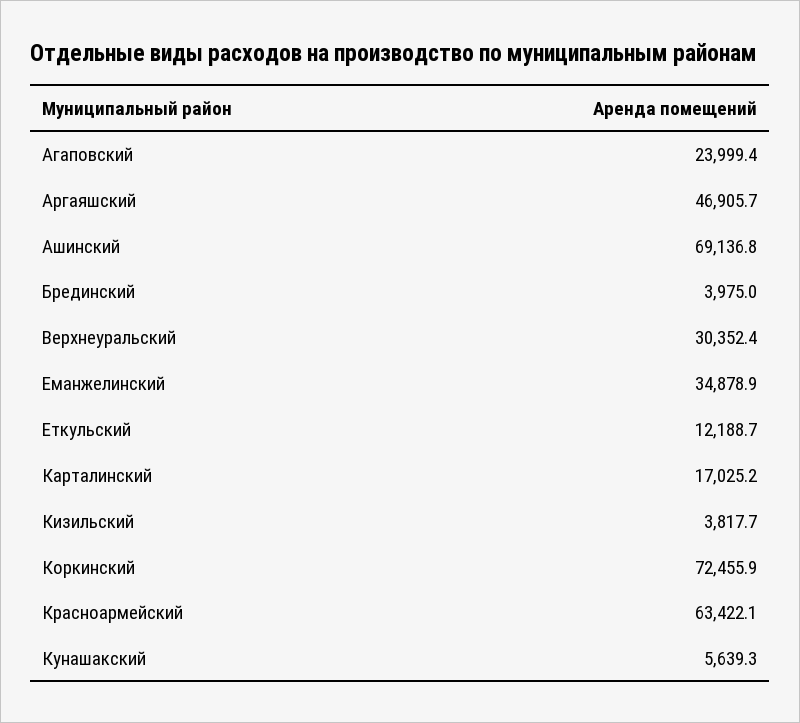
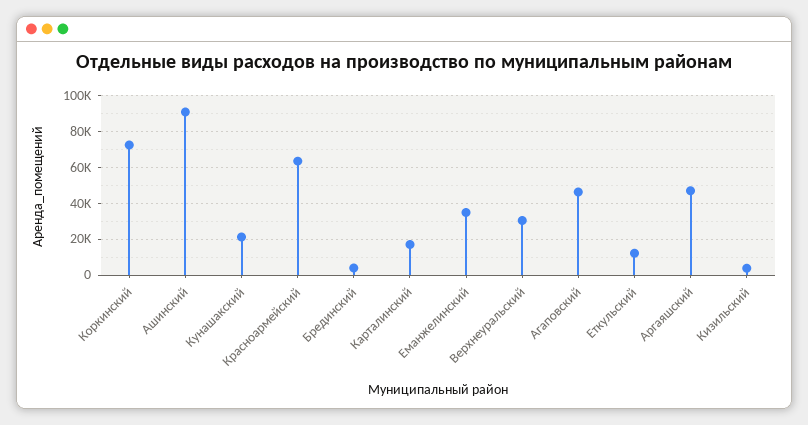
Агаповский: 23999.4 -> 45000
Ашинский: 69136.8 -> 90000
Кунашакский: 5639.3 -> 20000

